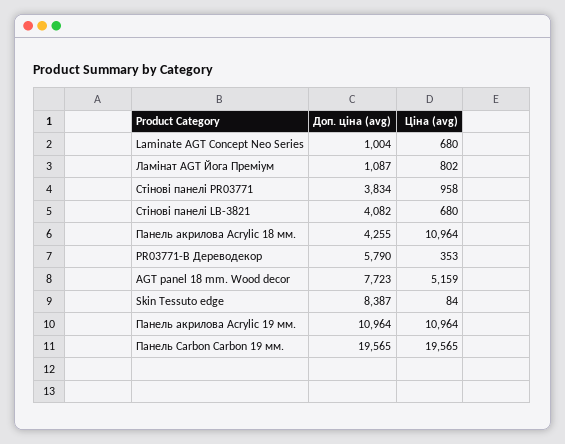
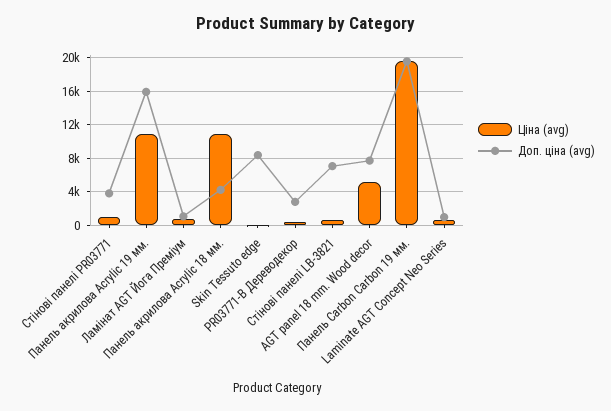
Доп. ціна (avg), Стінові панелі LB-3821: 4082 -> 7000
Доп. ціна (avg), PR03771-B Дереводекор: 5790 -> 3000
Доп. ціна (avg), Панель акрилова Acrylic 19 мм.: 10964 -> 16000

